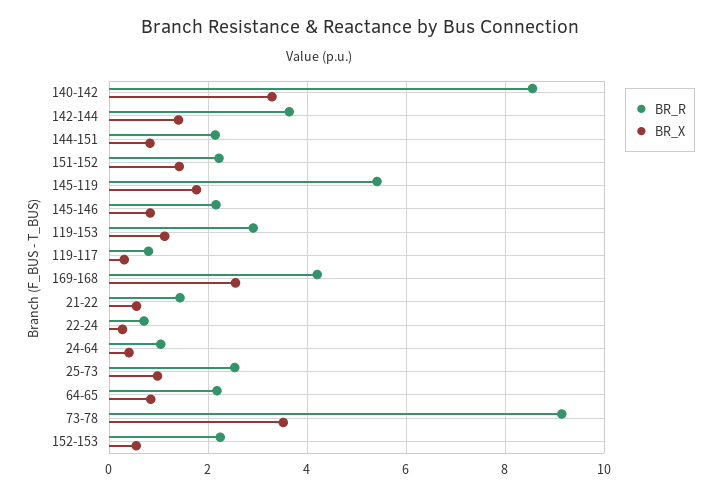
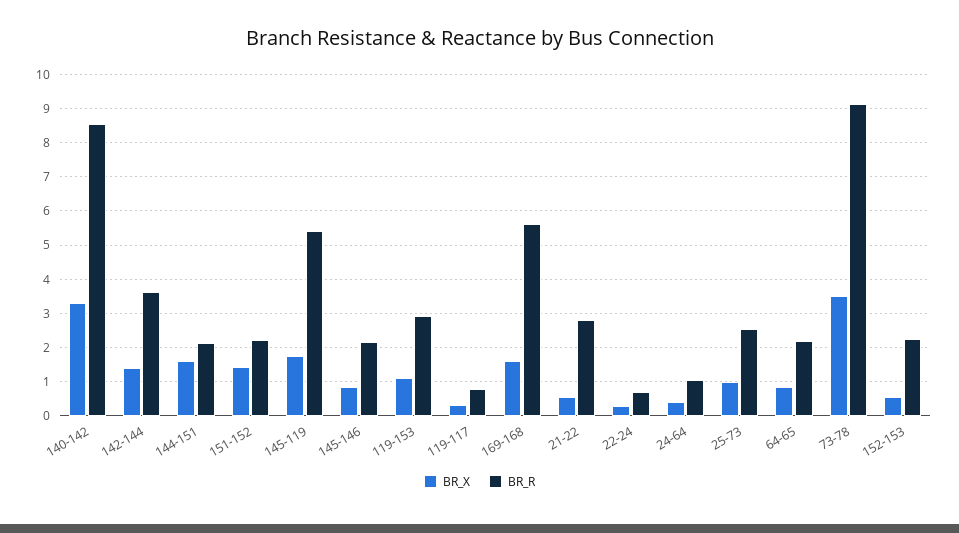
BR_X, 144-151: 0.8 -> 1.6
BR_R, 169-168: 4.2 -> 5.6
BR_X, 169-168: 2.6 -> 1.6
BR_R, 21-22: 1.4 -> 2.8

